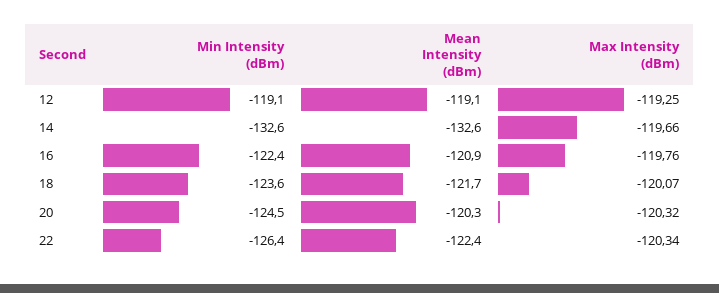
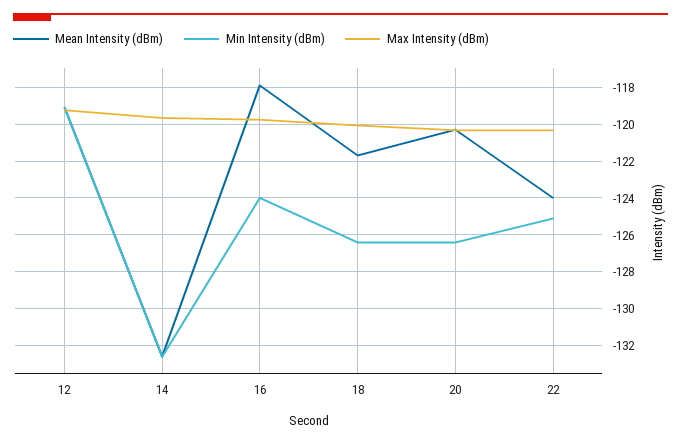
Min Intensity (dBm), 16: -122.4 -> -124
Mean Intensity (dBm), 16: -120.9 -> -118
Min Intensity (dBm), 18: -123.6 -> -126.5
Min Intensity (dBm), 20: -124.5 -> -126.5
Min Intensity (dBm), 22: -126.4 -> -125
Mean Intensity (dBm), 22: -122.4 -> -124

